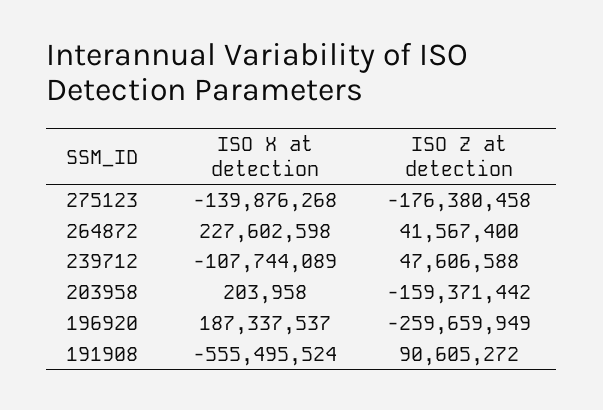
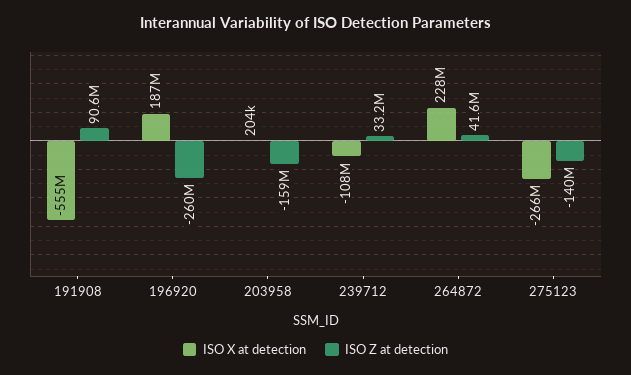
ISO X at detection, 275123: -139876268 -> -266000000
ISO Z at detection, 275123: -176380458 -> -140000000
ISO Z at detection, 239712: 47606588 -> 33200000

